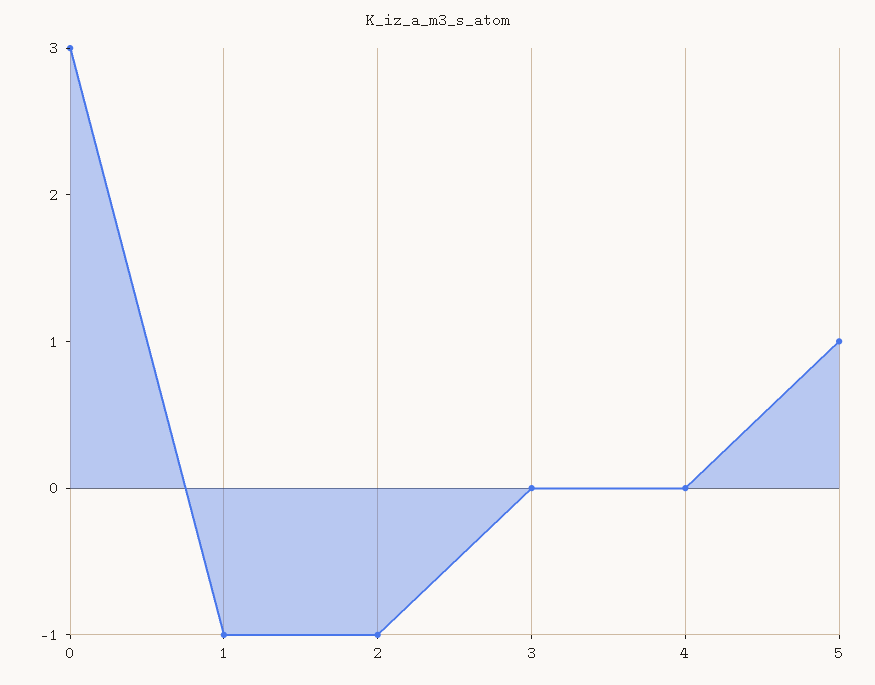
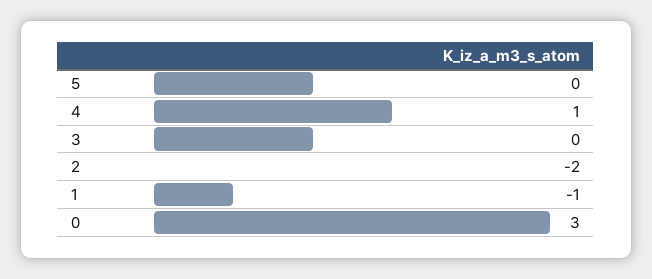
2: -1 -> -2
4: 0 -> 1
5: 1 -> 0

